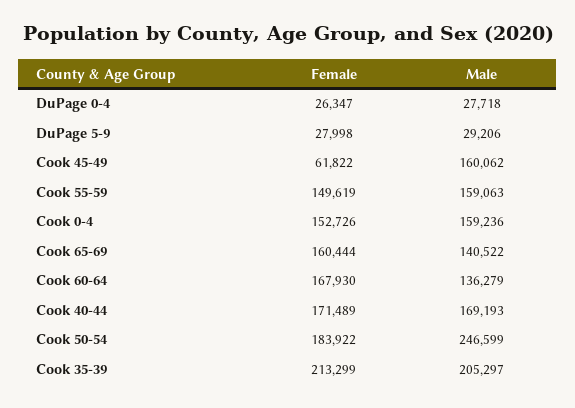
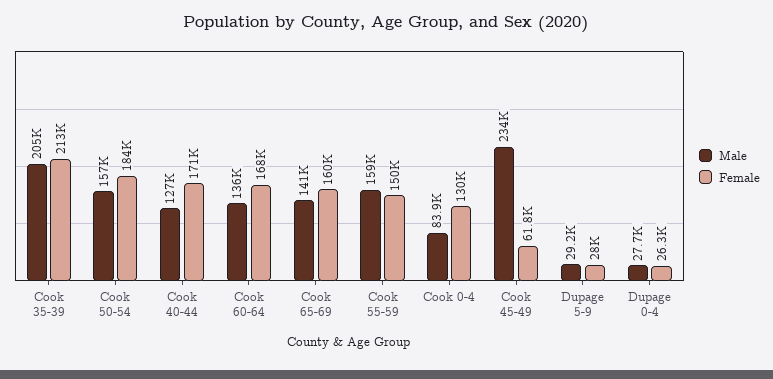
Male, Cook 45-49: 160062 -> 234000
Female, Cook 0-4: 152726 -> 130000
Male, Cook 0-4: 159236 -> 83900
Male, Cook 40-44: 169193 -> 127000
Male, Cook 50-54: 246599 -> 157000

